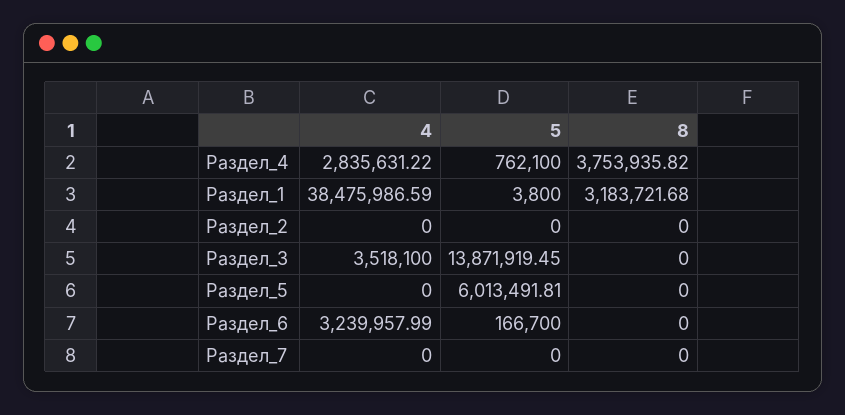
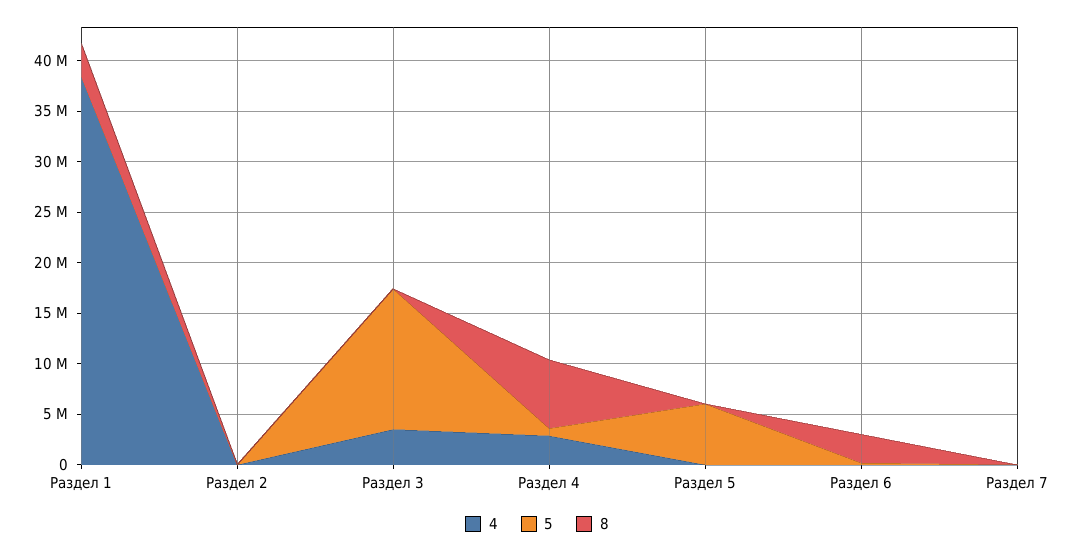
8, Раздел_4: 3753935.82 -> 7000000
4, Раздел_6: 3239957.99 -> 0
8, Раздел_6: 0 -> 3000000

